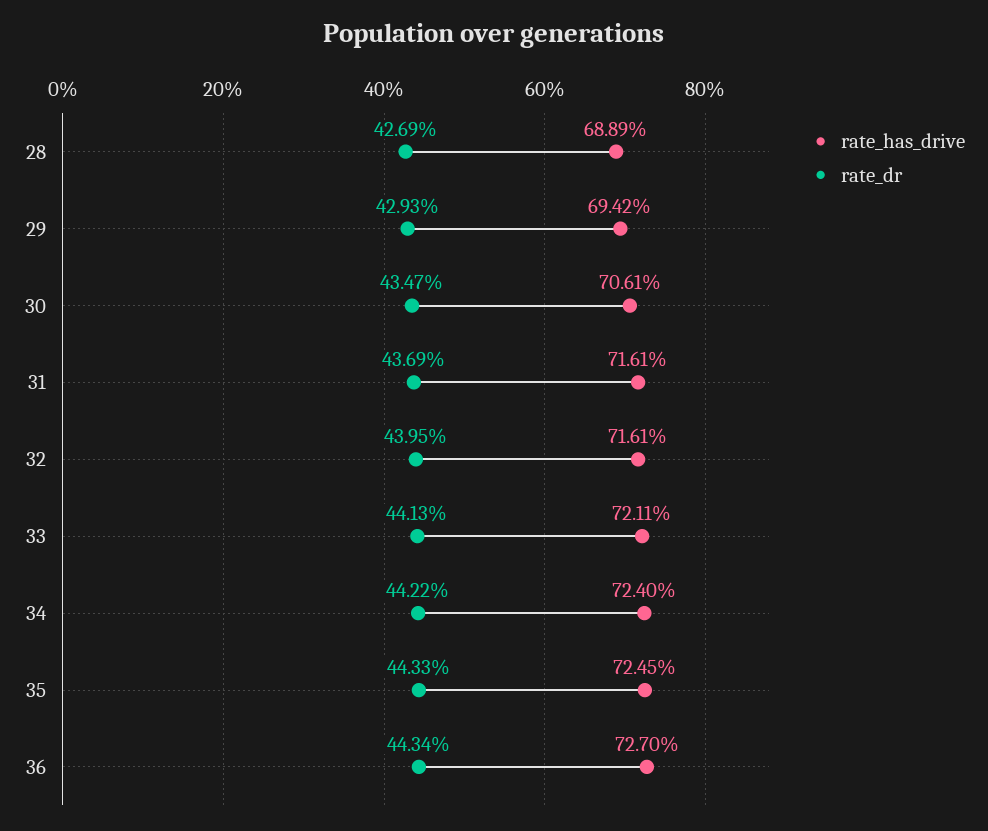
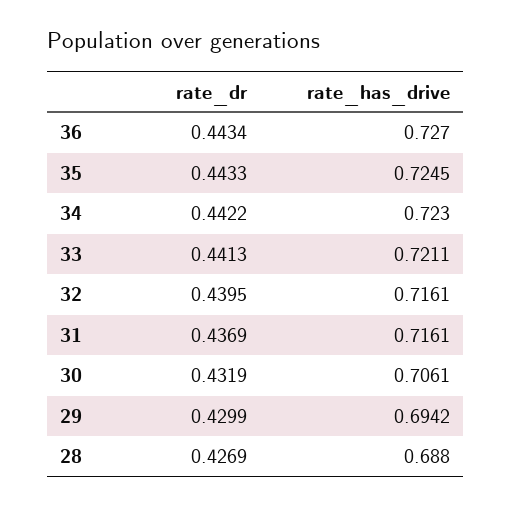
rate_has_drive, 28: 0.6889 -> 0.688
rate_dr, 29: 0.4293 -> 0.4299
rate_dr, 30: 0.4347 -> 0.4319
rate_has_drive, 34: 0.724 -> 0.723

